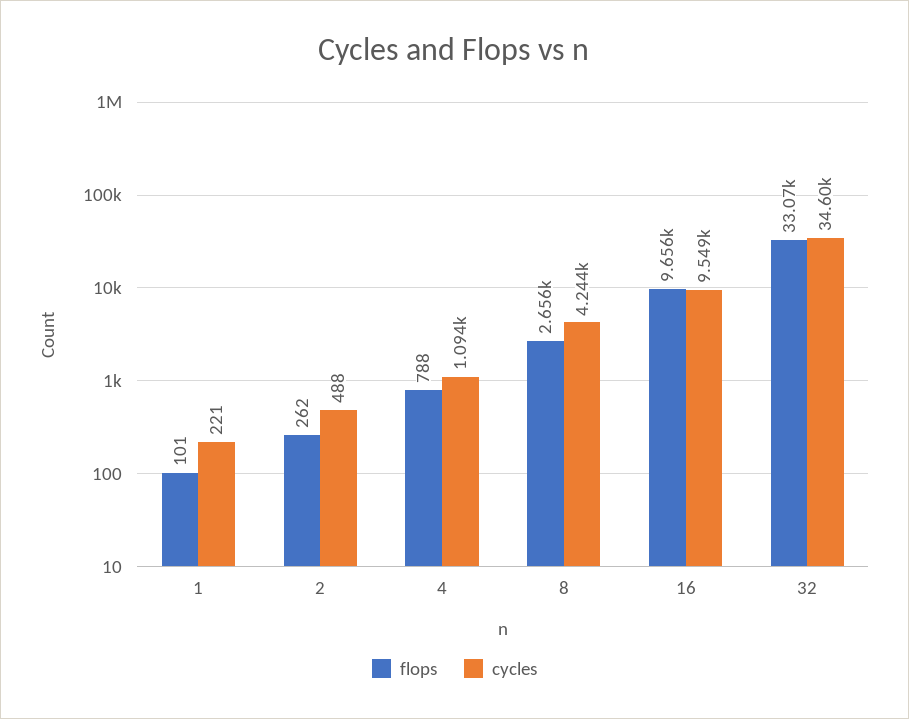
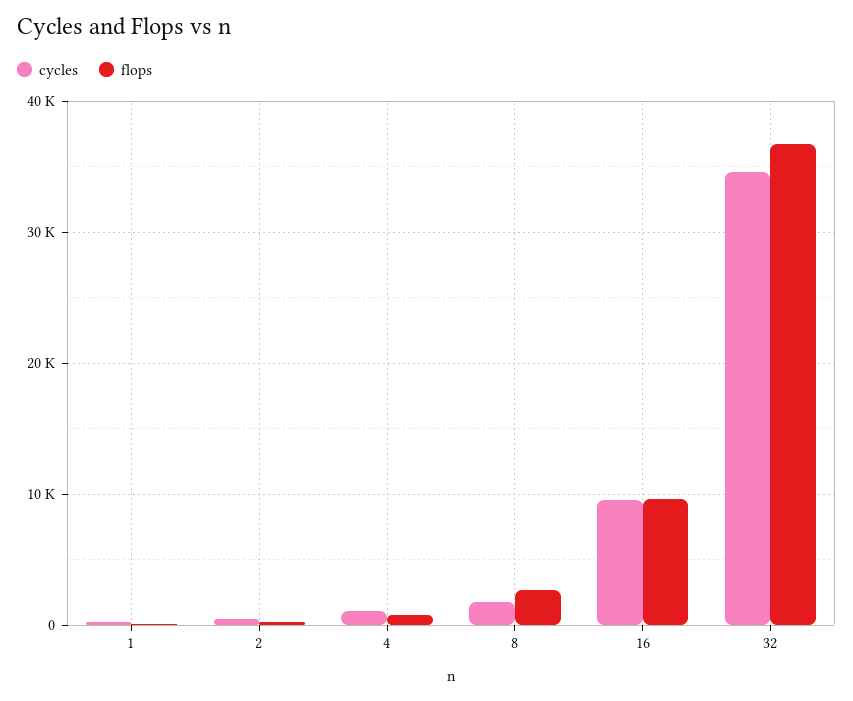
cycles, 8: 4244 -> 2000
flops, 32: 33070 -> 37000

